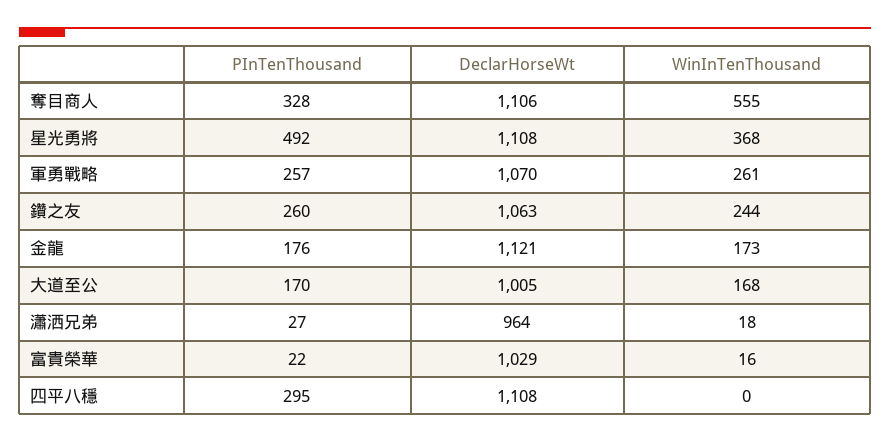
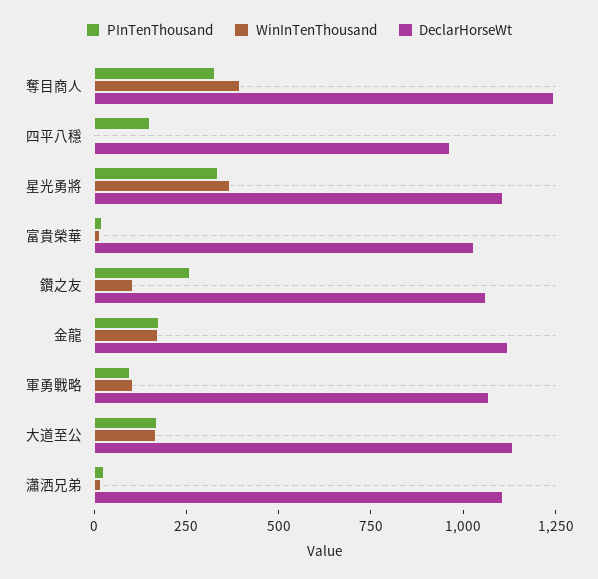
DeclarHorseWt, 奪目商人: 1106 -> 1250
WinInTenThousand, 奪目商人: 555 -> 400
PInTenThousand, 星光勇將: 492 -> 350
PInTenThousand, 軍勇戰略: 257 -> 100
WinInTenThousand, 軍勇戰略: 261 -> 100
WinInTenThousand, 鑽之友: 244 -> 100
DeclarHorseWt, 大道至公: 1005 -> 1150
DeclarHorseWt, 瀟洒兄弟: 964 -> 1100
PInTenThousand, 四平八穩: 295 -> 150
DeclarHorseWt, 四平八穩: 1108 -> 950

